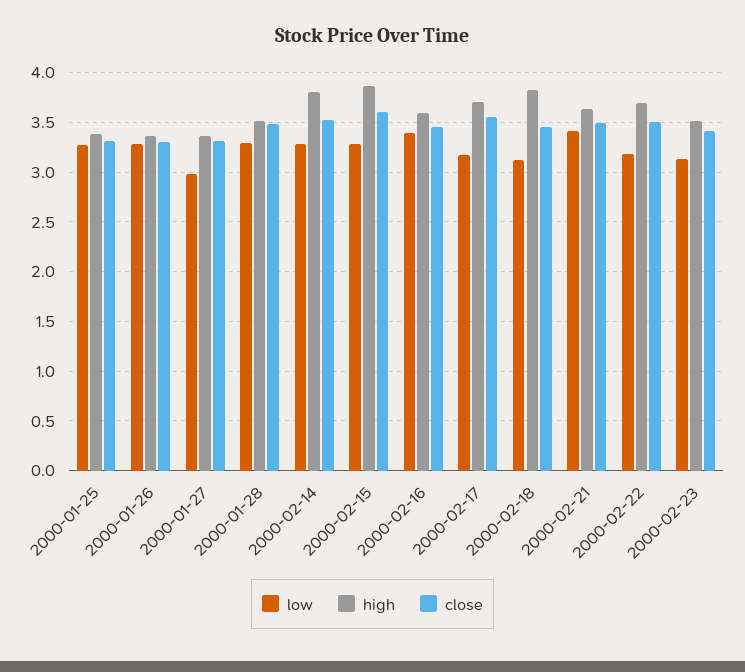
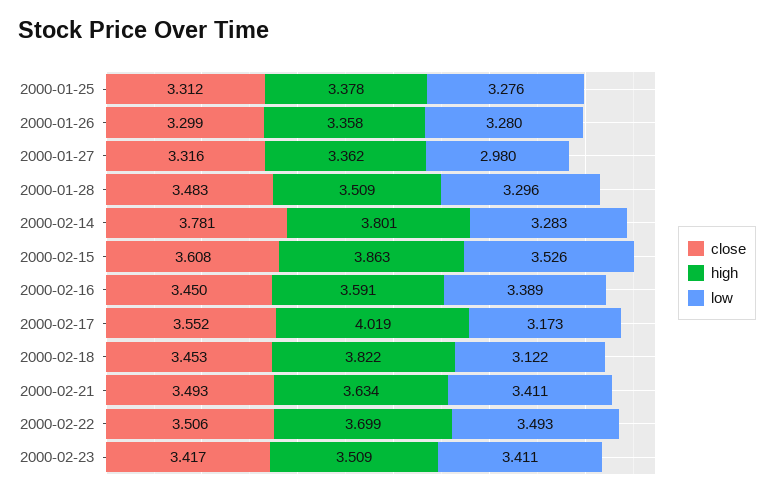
close, 2000-02-14: 3.5 -> 3.781
low, 2000-02-15: 3.3 -> 3.526
high, 2000-02-17: 3.7 -> 4.019
low, 2000-02-22: 3.2 -> 3.493
low, 2000-02-23: 3.1 -> 3.411

